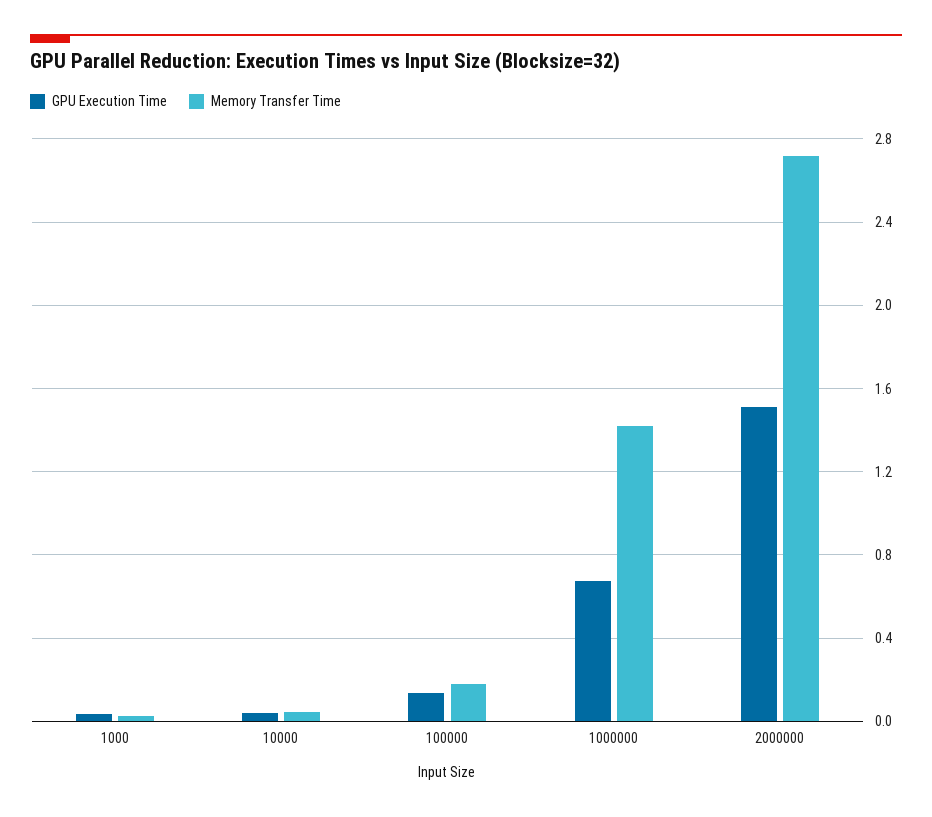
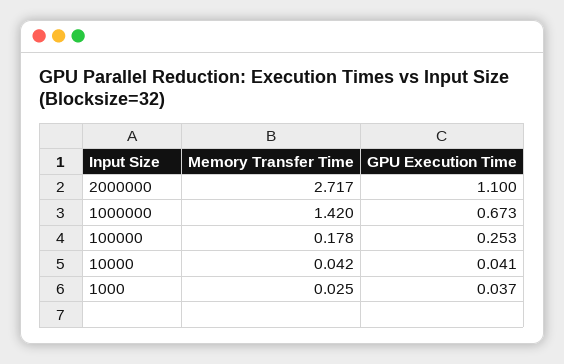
GPU Execution Time, 100000: 0.15 -> 0.253
GPU Execution Time, 2000000: 1.5 -> 1.1

